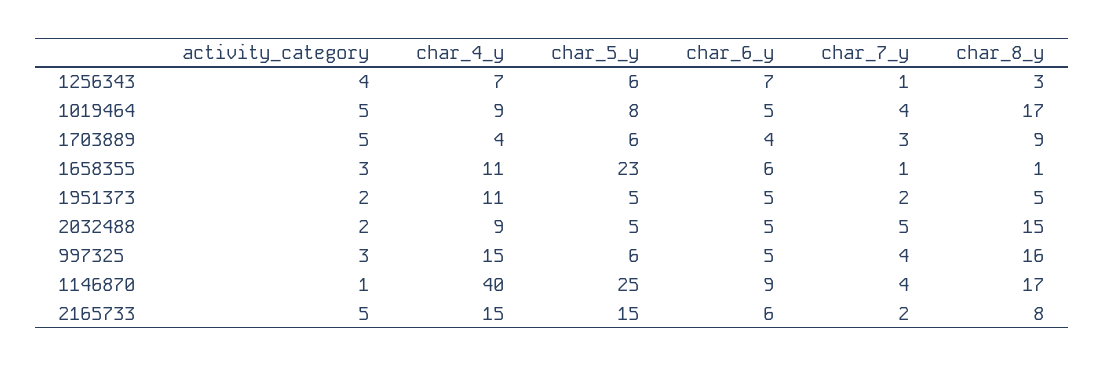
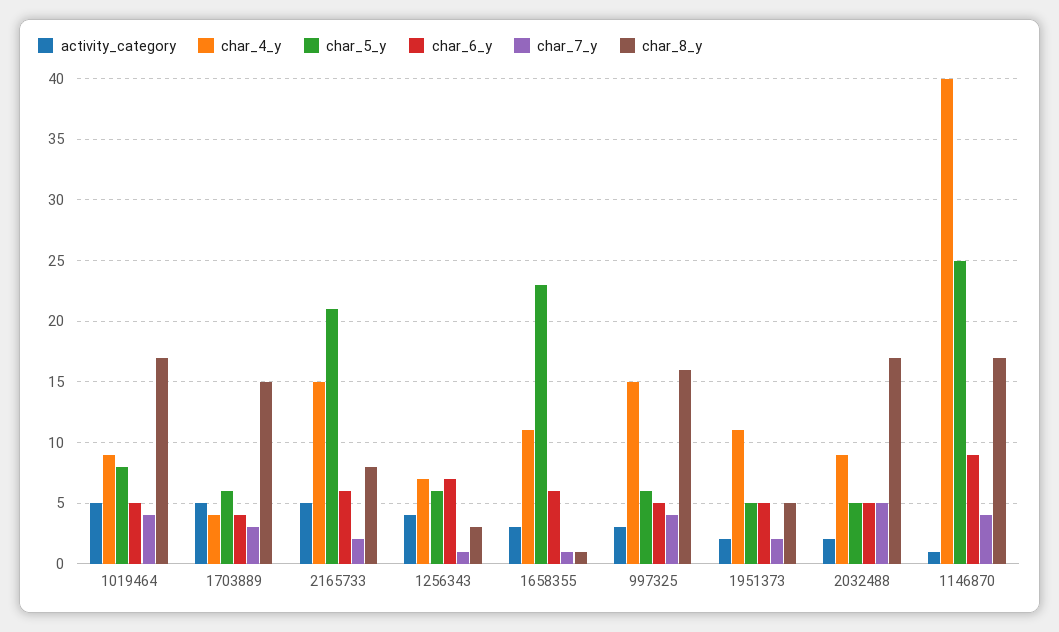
char_8_y, 1703889: 9 -> 15
char_8_y, 2032488: 15 -> 17
char_5_y, 2165733: 15 -> 21

